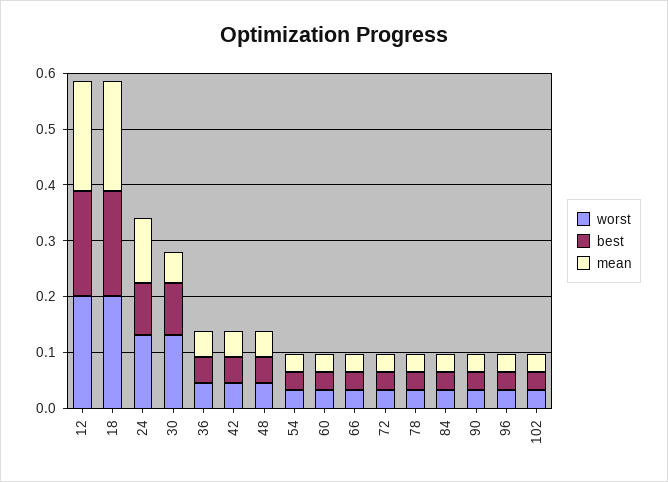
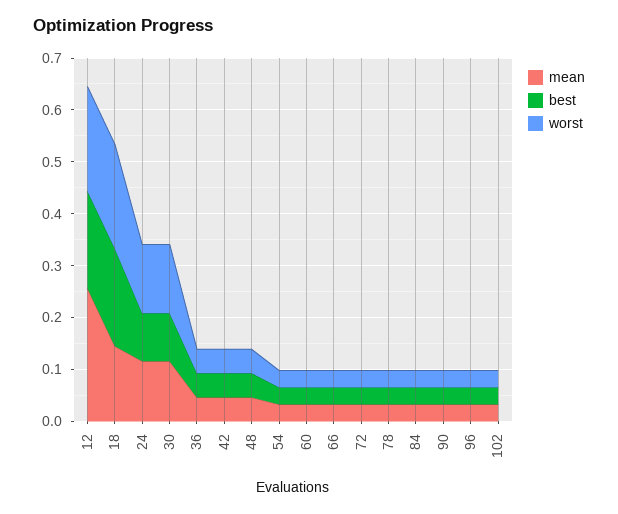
mean, 12: 0.2 -> 0.26
mean, 18: 0.2 -> 0.14
mean, 30: 0.06 -> 0.12

